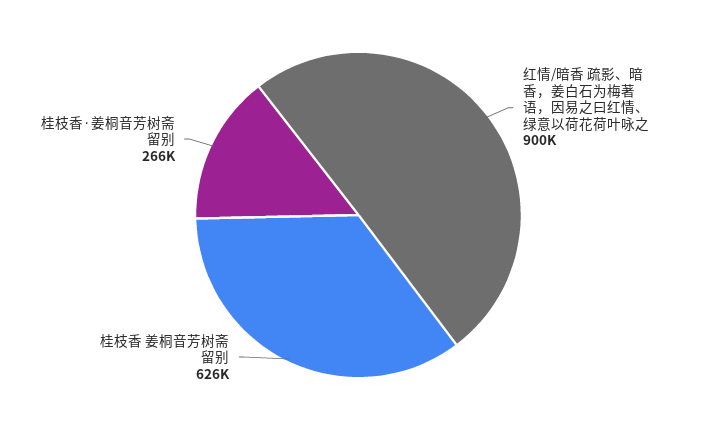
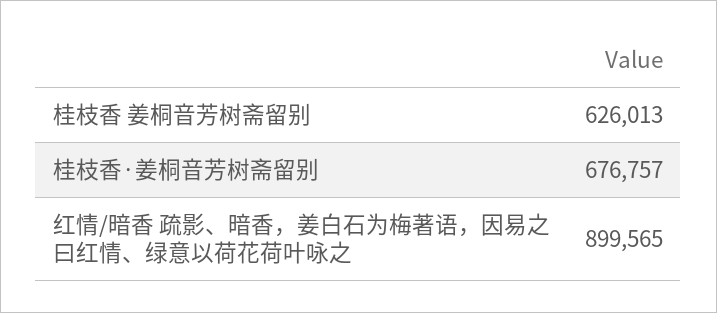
桂枝香·姜桐音芳树斋留别: 266000 -> 676757

